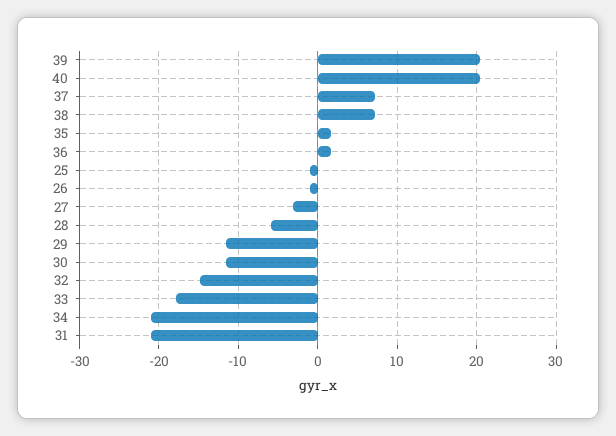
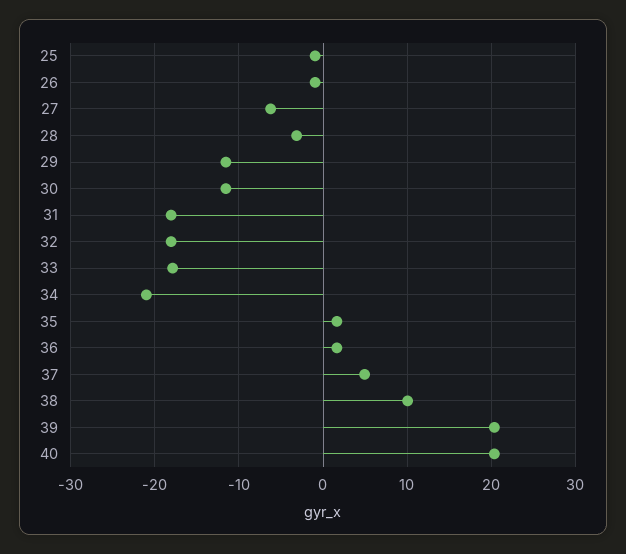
37: 7 -> 5
38: 7 -> 10
27: -3 -> -6
28: -6 -> -3
32: -15 -> -18
31: -21 -> -18

